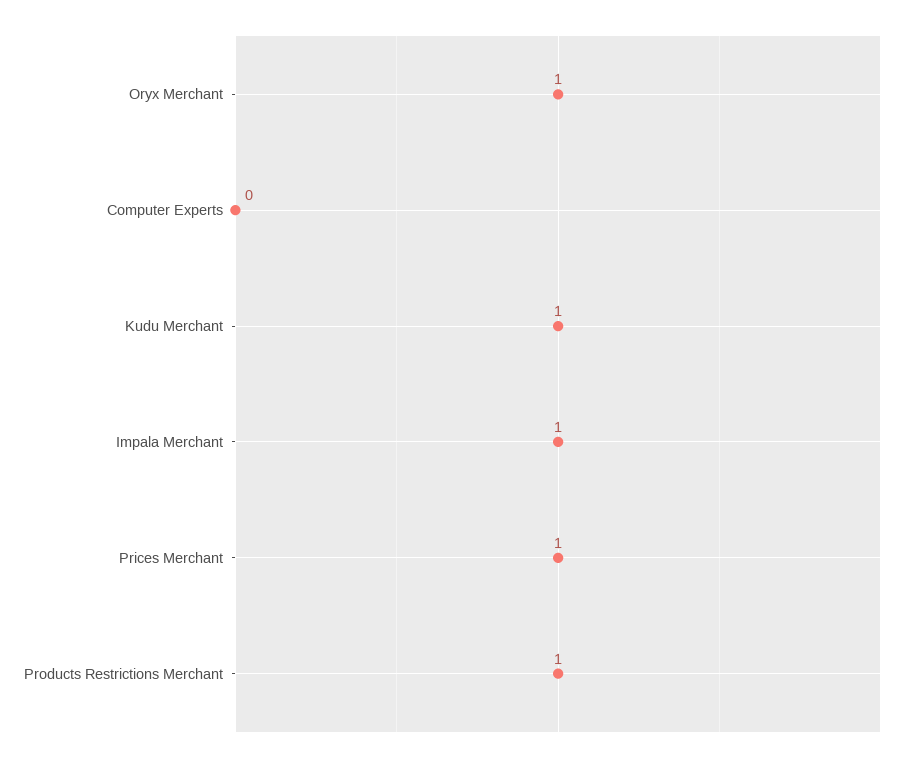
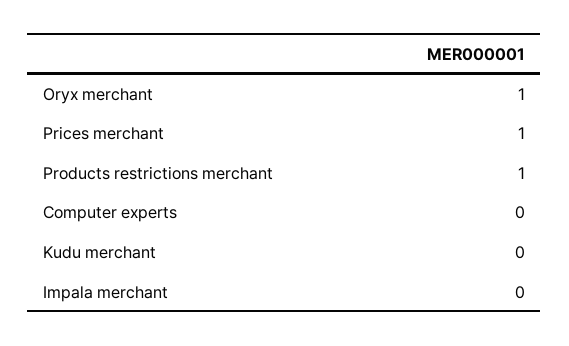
Kudu Merchant: 1 -> 0
Impala Merchant: 1 -> 0

